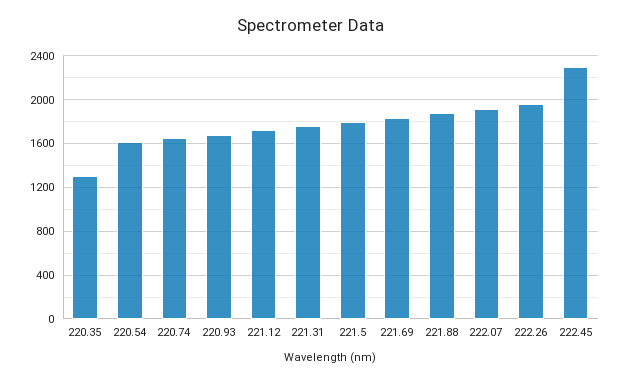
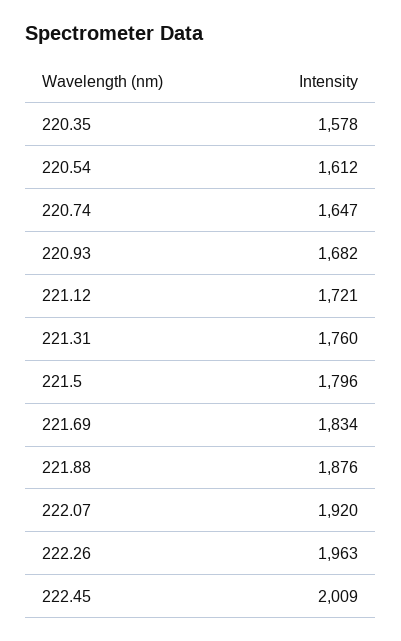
220.35: 1300 -> 1578
222.45: 2300 -> 2009

